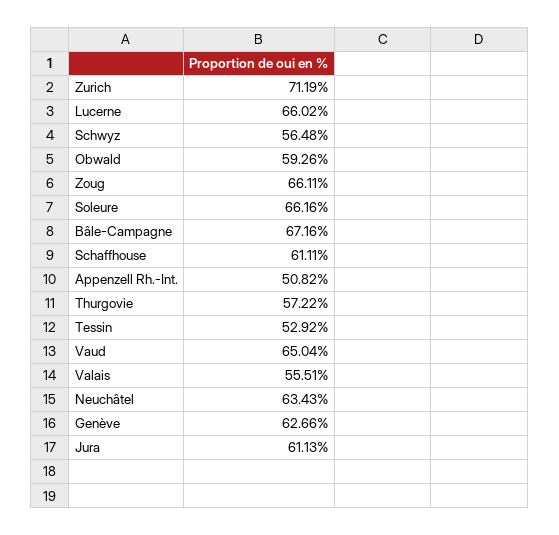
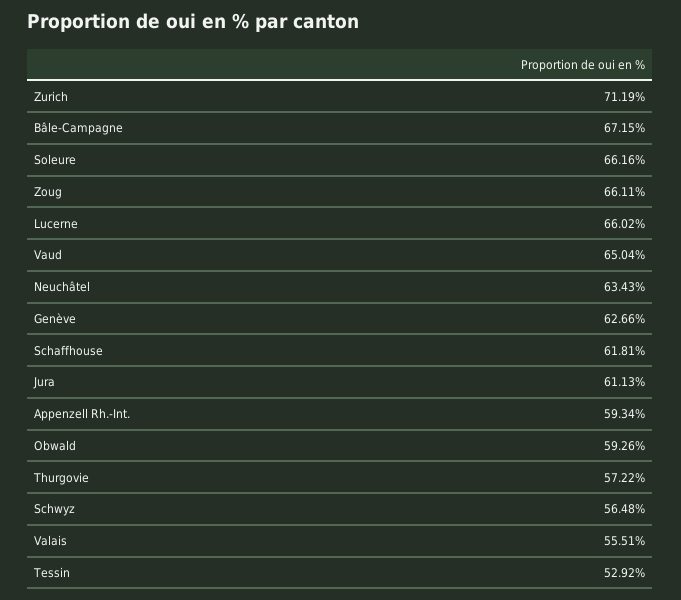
Bâle-Campagne: 67.16 -> 67.15
Schaffhouse: 61.11 -> 61.81
Appenzell Rh.-Int.: 50.82 -> 59.34

